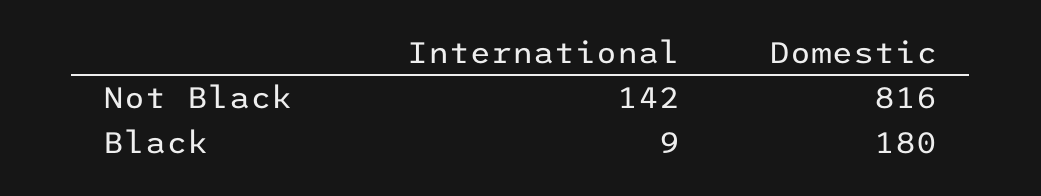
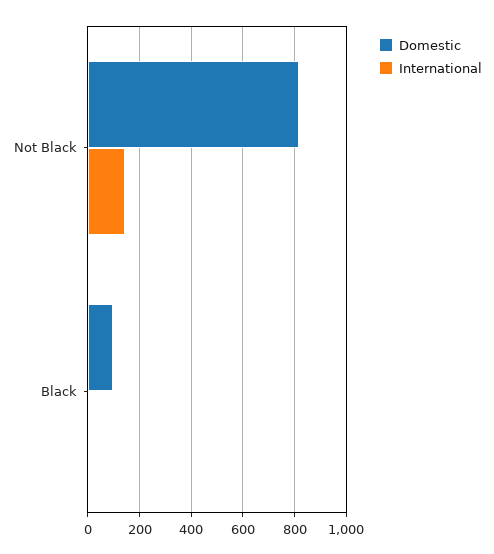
Domestic, Black: 180 -> 100

